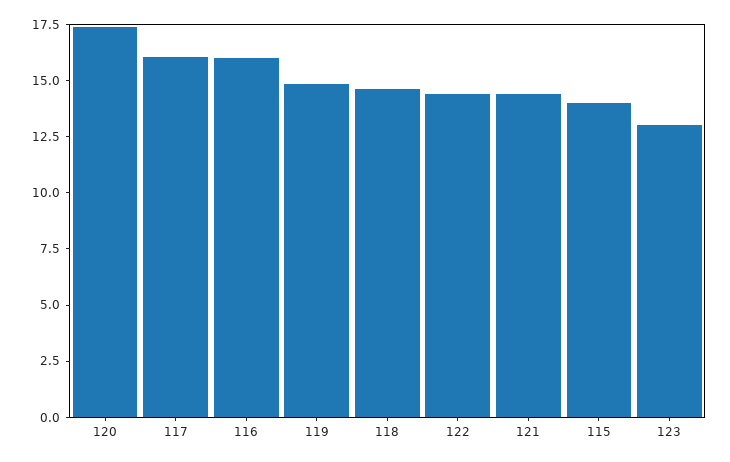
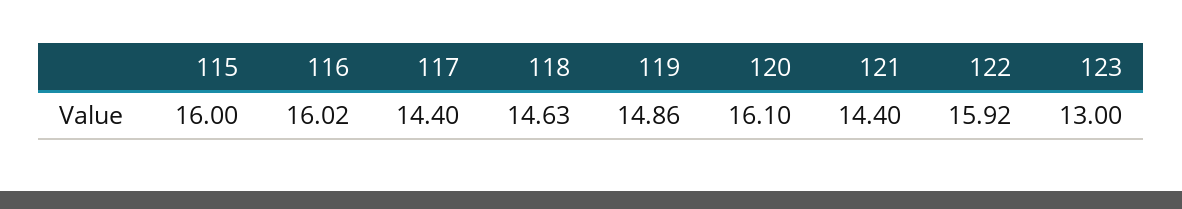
120: 17.5 -> 16.1
117: 16 -> 14.4
122: 14.5 -> 15.92
115: 14 -> 16

